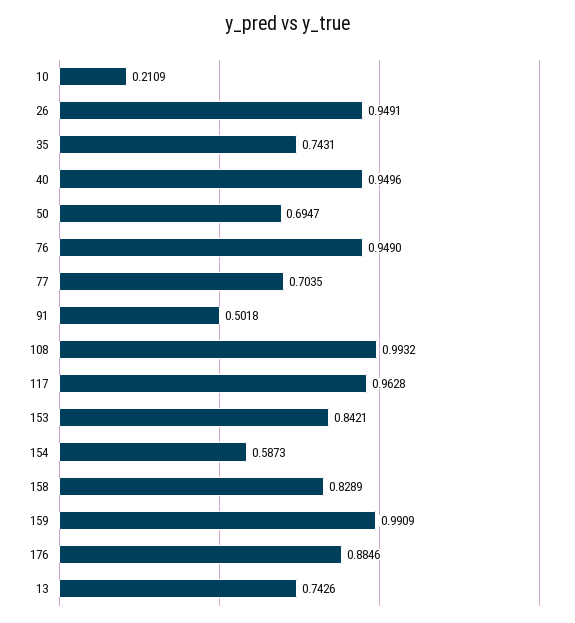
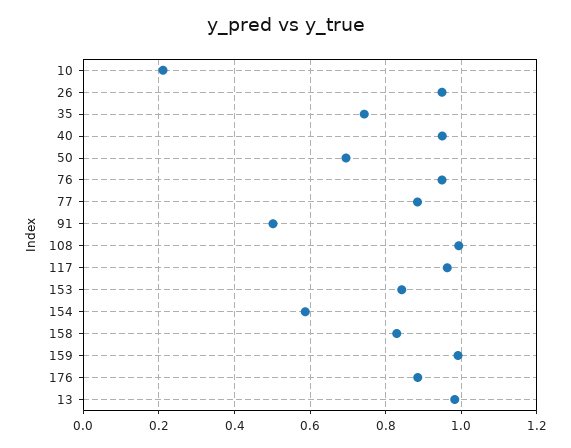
77: 0.7035 -> 0.88
13: 0.7426 -> 0.98

